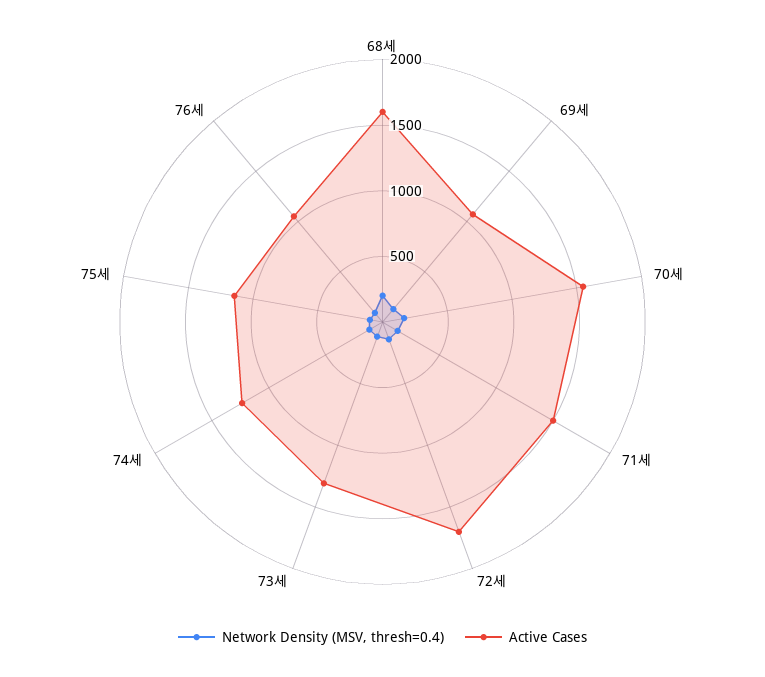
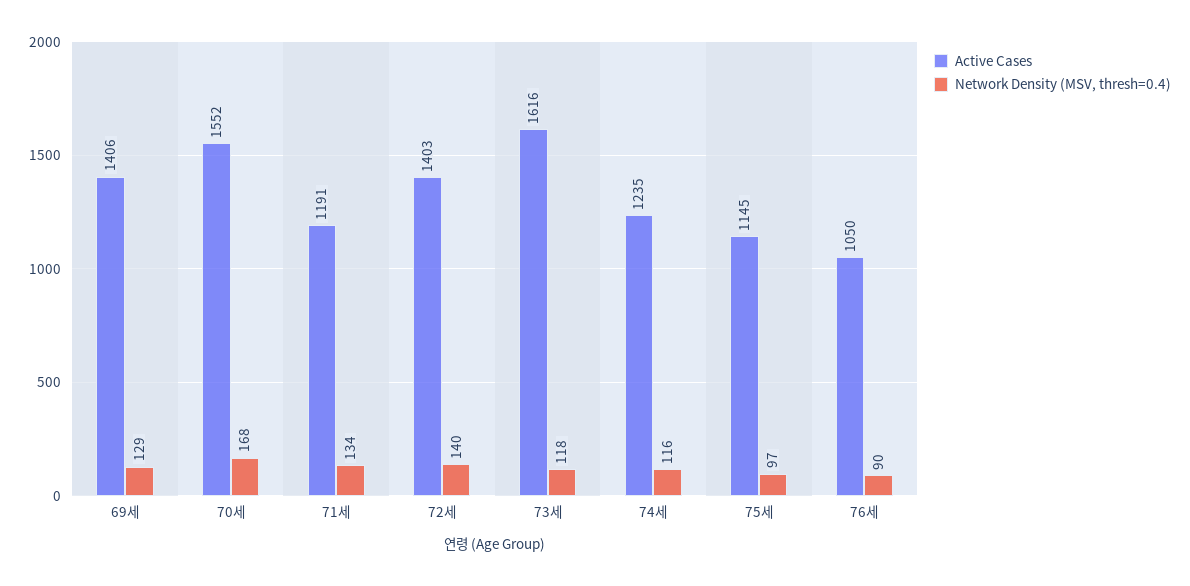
Network Density (MSV, thresh=0.4), 68세: 200 -> none
Active Cases, 68세: 1600 -> none
Active Cases, 69세: 1100 -> 1406
Active Cases, 71세: 1500 -> 1191
Active Cases, 72세: 1700 -> 1403
Active Cases, 73세: 1300 -> 1616

